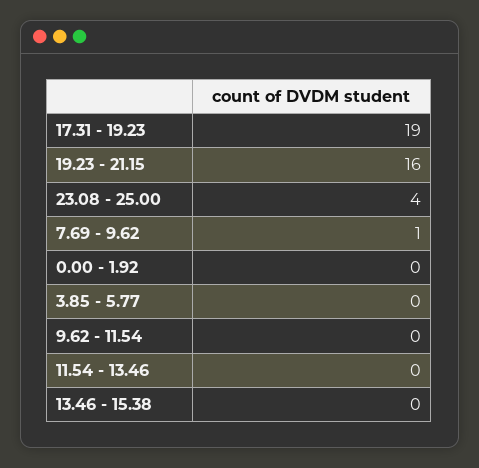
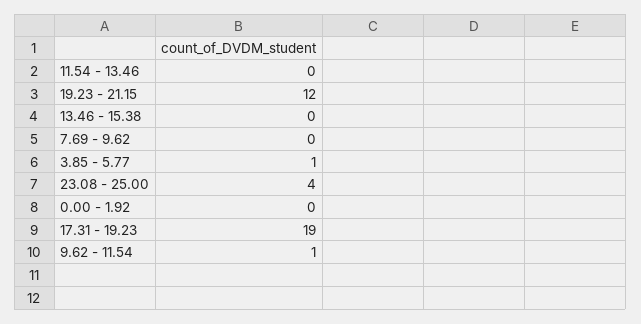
19.23 - 21.15: 16 -> 12
7.69 - 9.62: 1 -> 0
3.85 - 5.77: 0 -> 1
9.62 - 11.54: 0 -> 1

